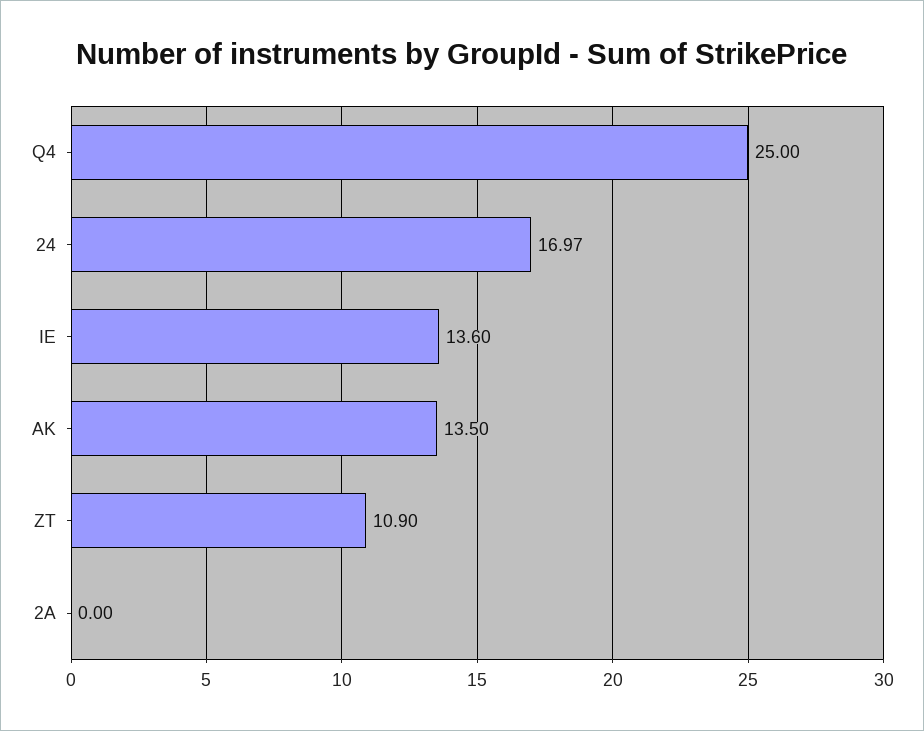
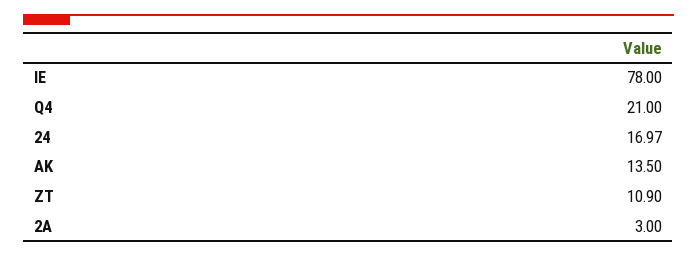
Q4: 25 -> 21
IE: 13.6 -> 78
2A: 0 -> 3

